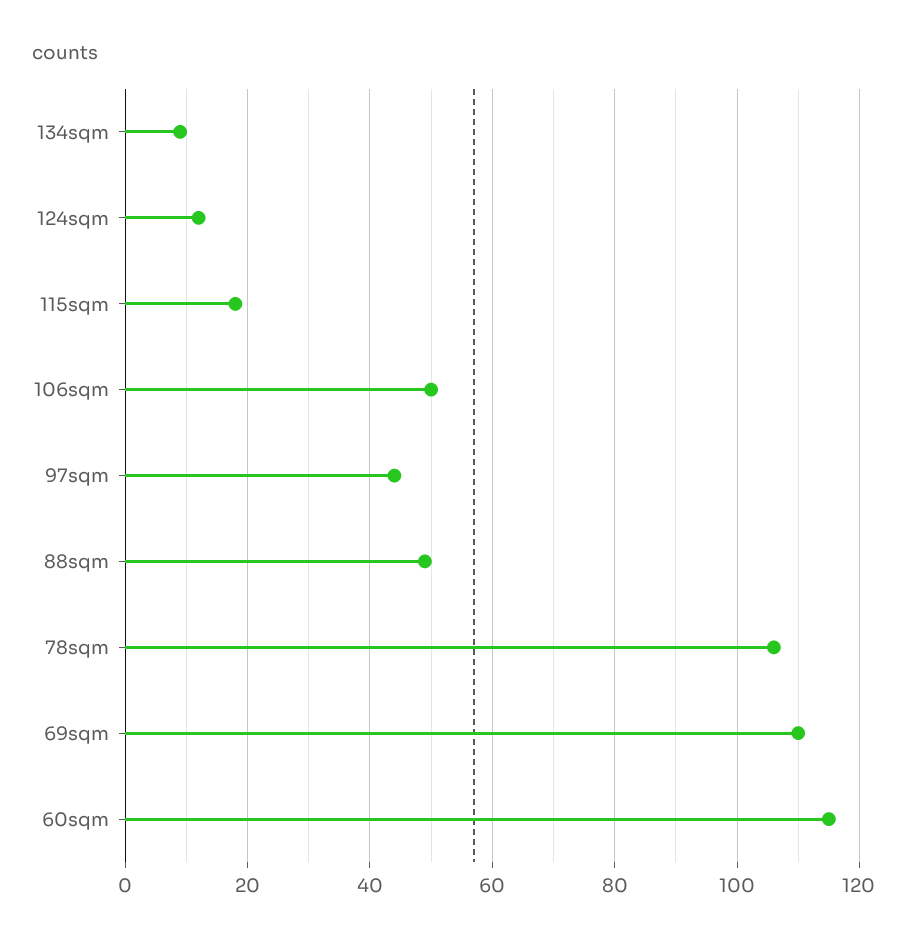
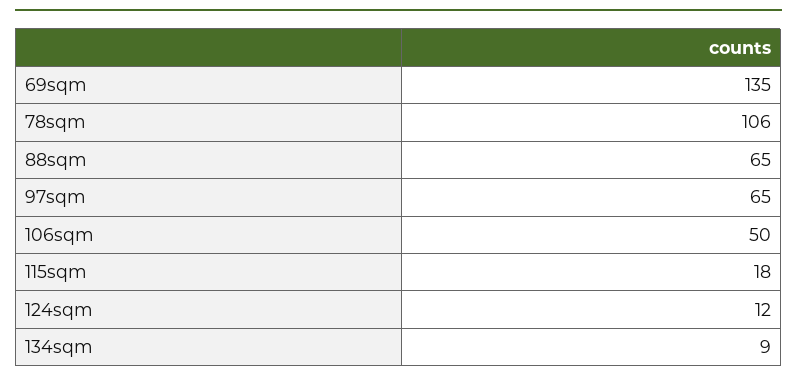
97sqm: 45 -> 65
88sqm: 50 -> 65
69sqm: 110 -> 135
60sqm: 115 -> none

